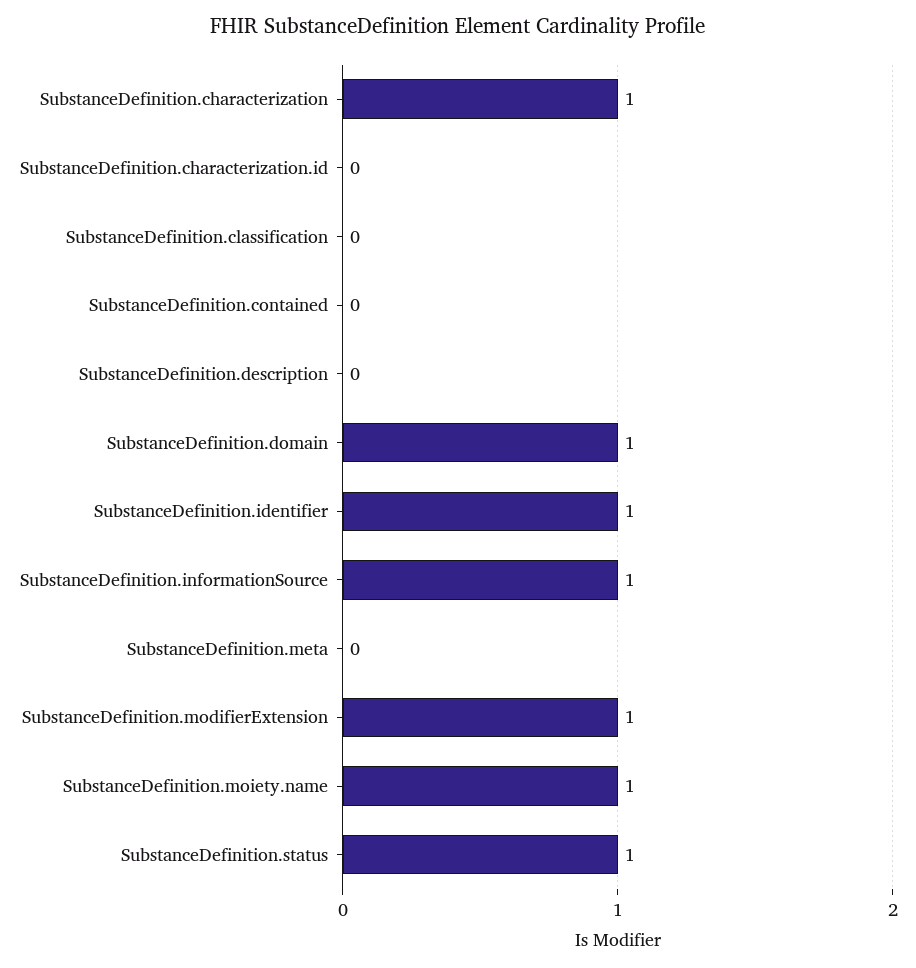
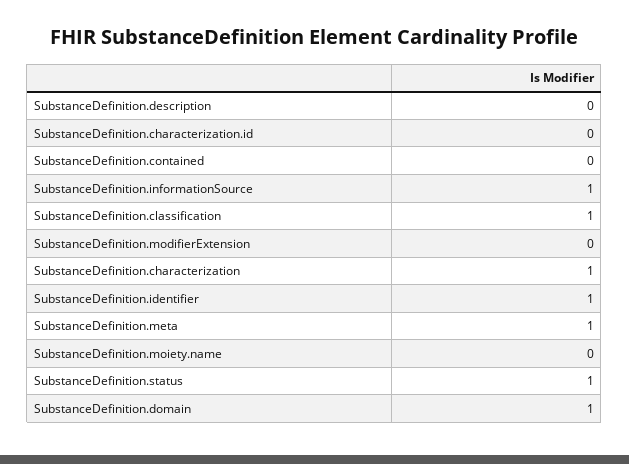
SubstanceDefinition.classification: 0 -> 1
SubstanceDefinition.meta: 0 -> 1
SubstanceDefinition.modifierExtension: 1 -> 0
SubstanceDefinition.moiety.name: 1 -> 0

